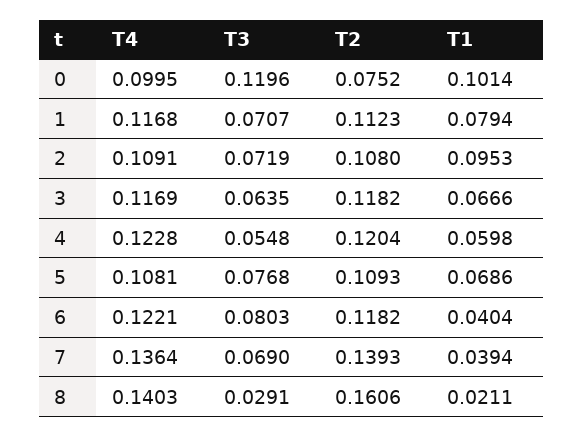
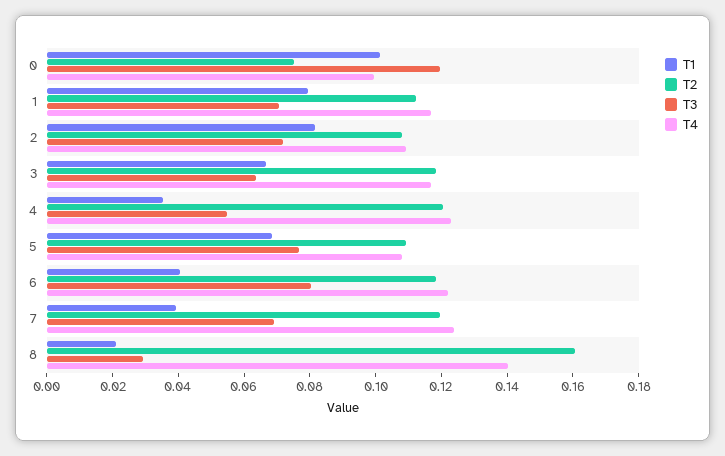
T1, 2: 0.0953 -> 0.08
T1, 4: 0.0598 -> 0.035
T4, 7: 0.1364 -> 0.125
T2, 7: 0.1393 -> 0.12

